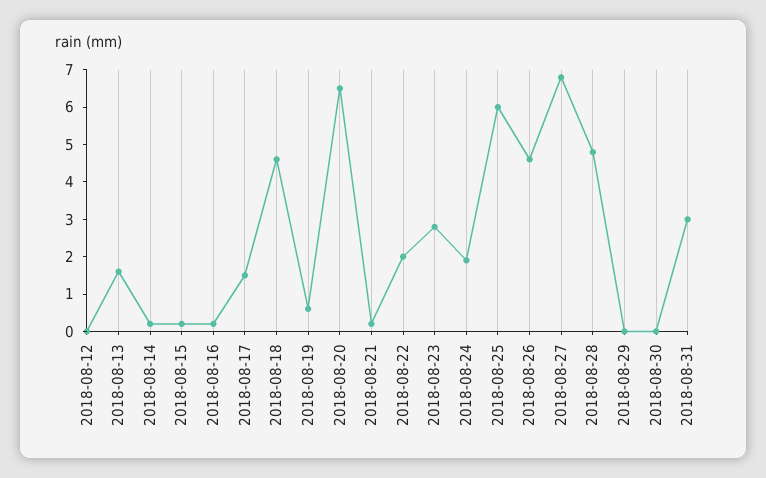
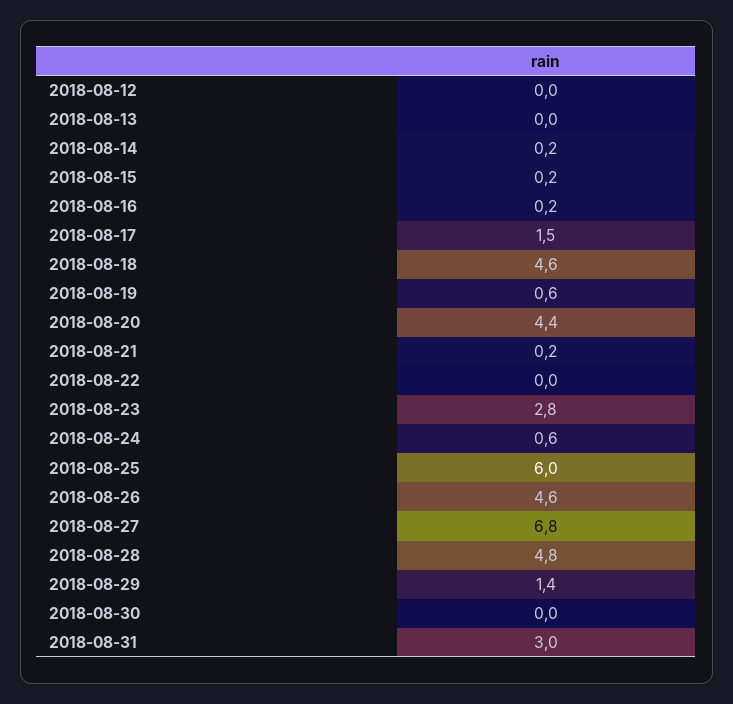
2018-08-13: 1.5 -> 0
2018-08-20: 6.5 -> 4.4
2018-08-22: 2 -> 0
2018-08-24: 2 -> 0.6
2018-08-29: 0 -> 1.4

